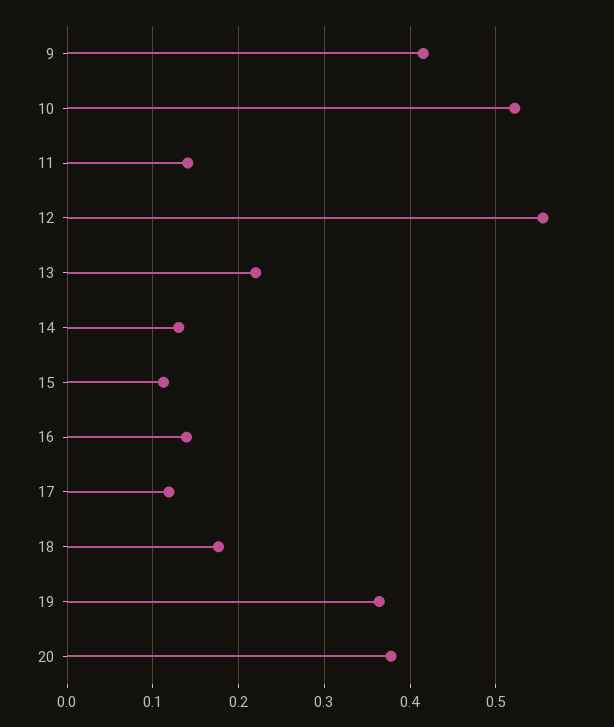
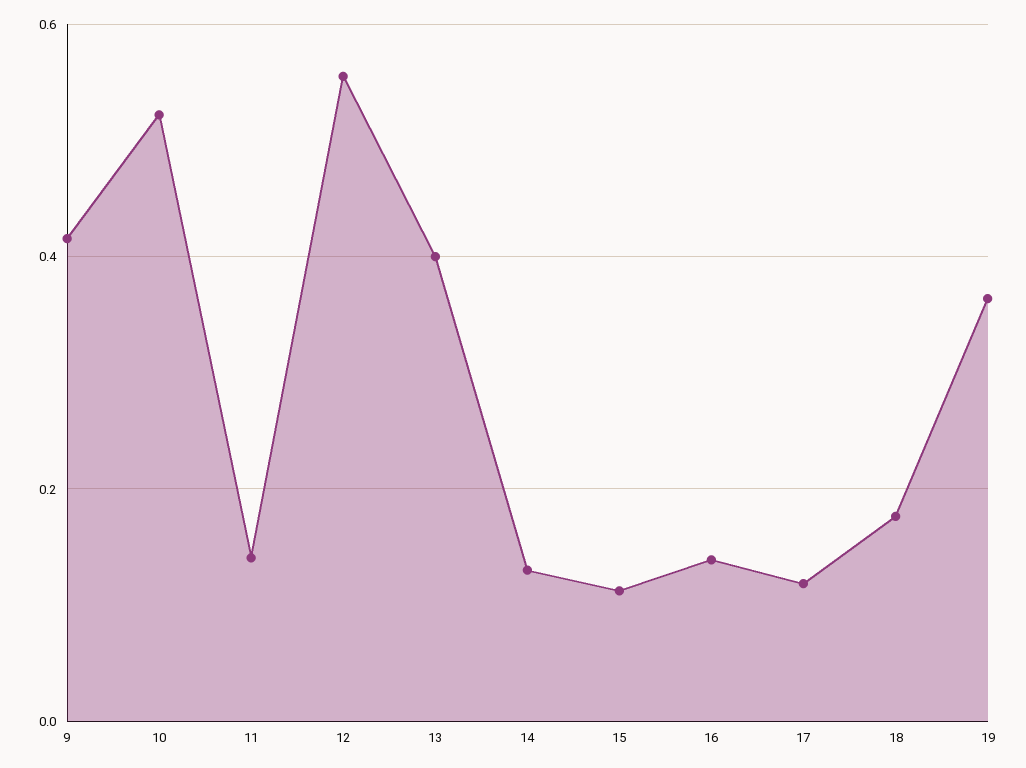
13: 0.22 -> 0.4
20: 0.38 -> none

